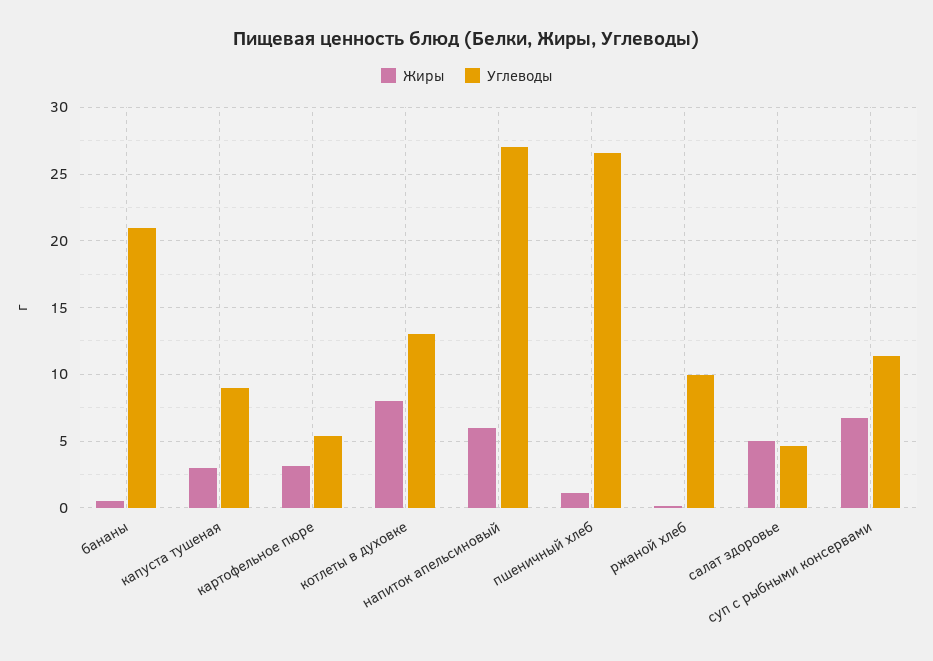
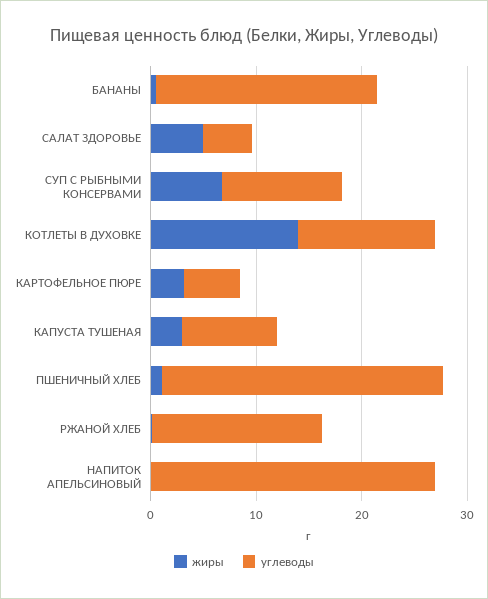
Жиры, котлеты в духовке: 8 -> 14
Жиры, напиток апельсиновый: 6 -> 0
Углеводы, ржаной хлеб: 10 -> 16

